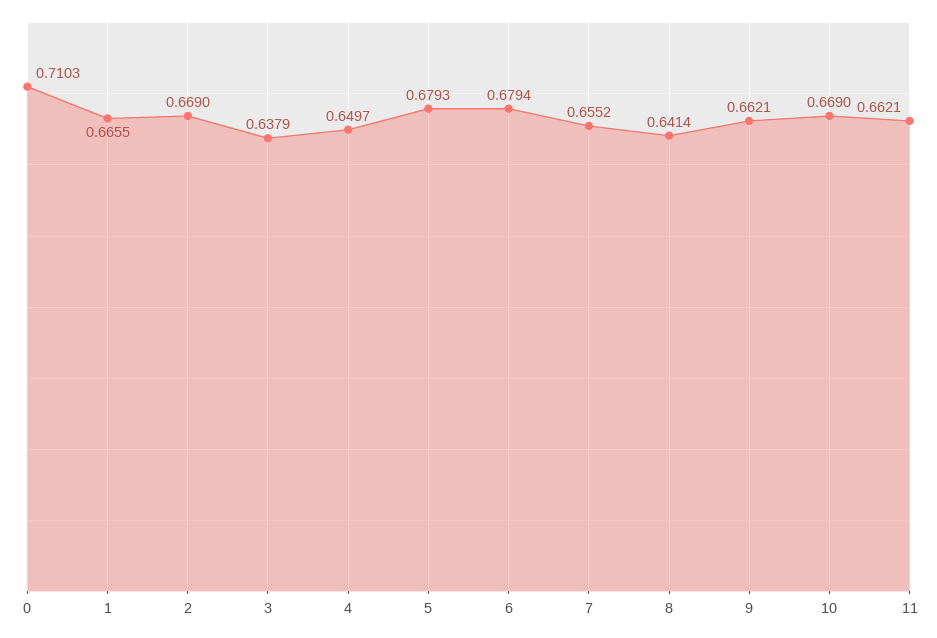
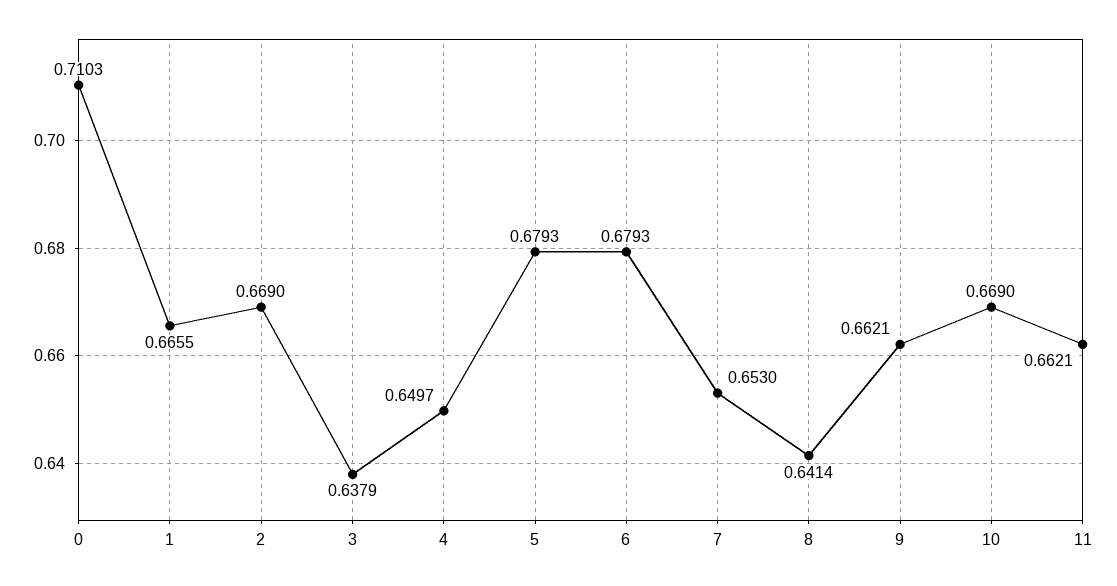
6: 0.6794 -> 0.6793
7: 0.6552 -> 0.653

